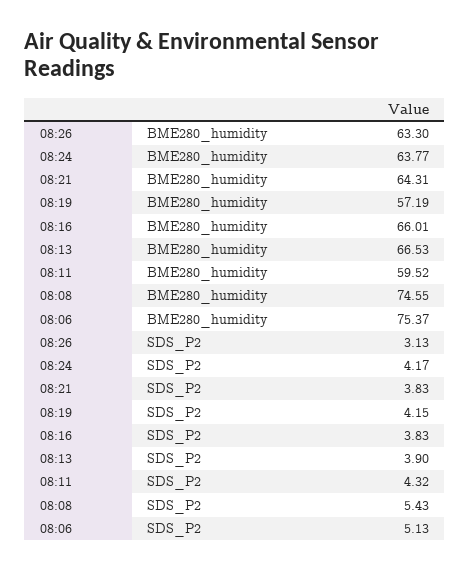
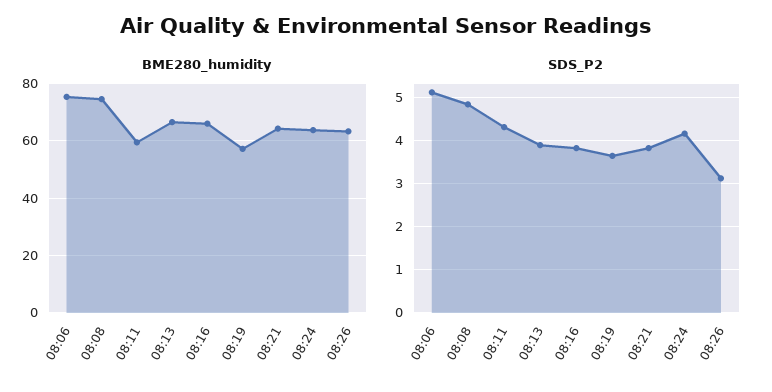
SDS_P2, 08:19: 4.15 -> 3.6
SDS_P2, 08:08: 5.43 -> 4.8

